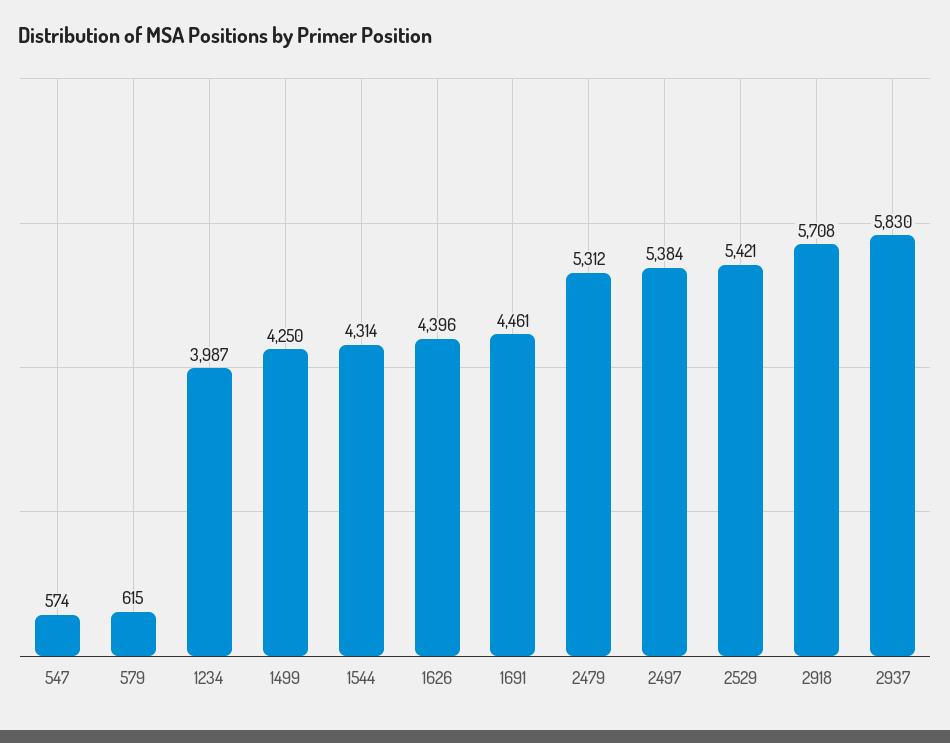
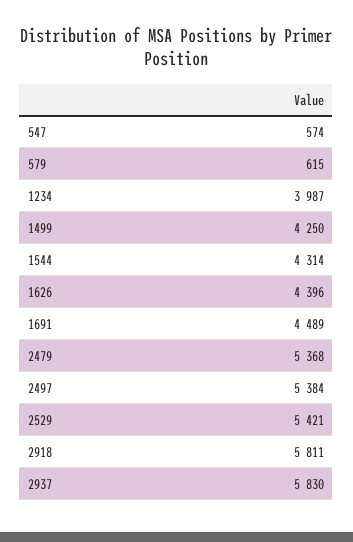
1691: 4461 -> 4489
2479: 5312 -> 5368
2918: 5708 -> 5811

